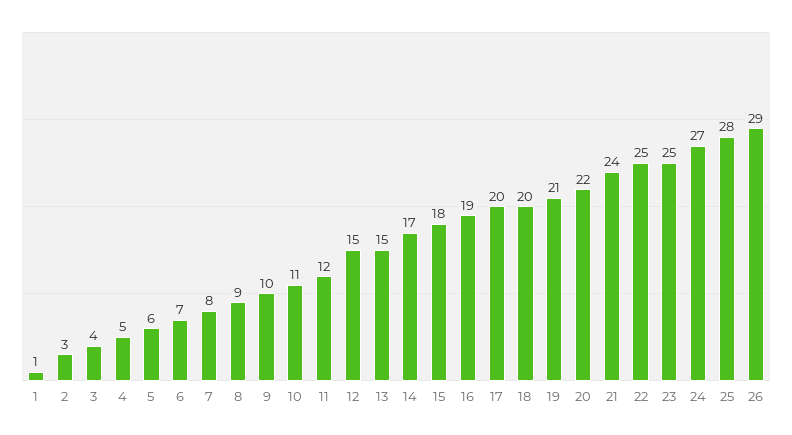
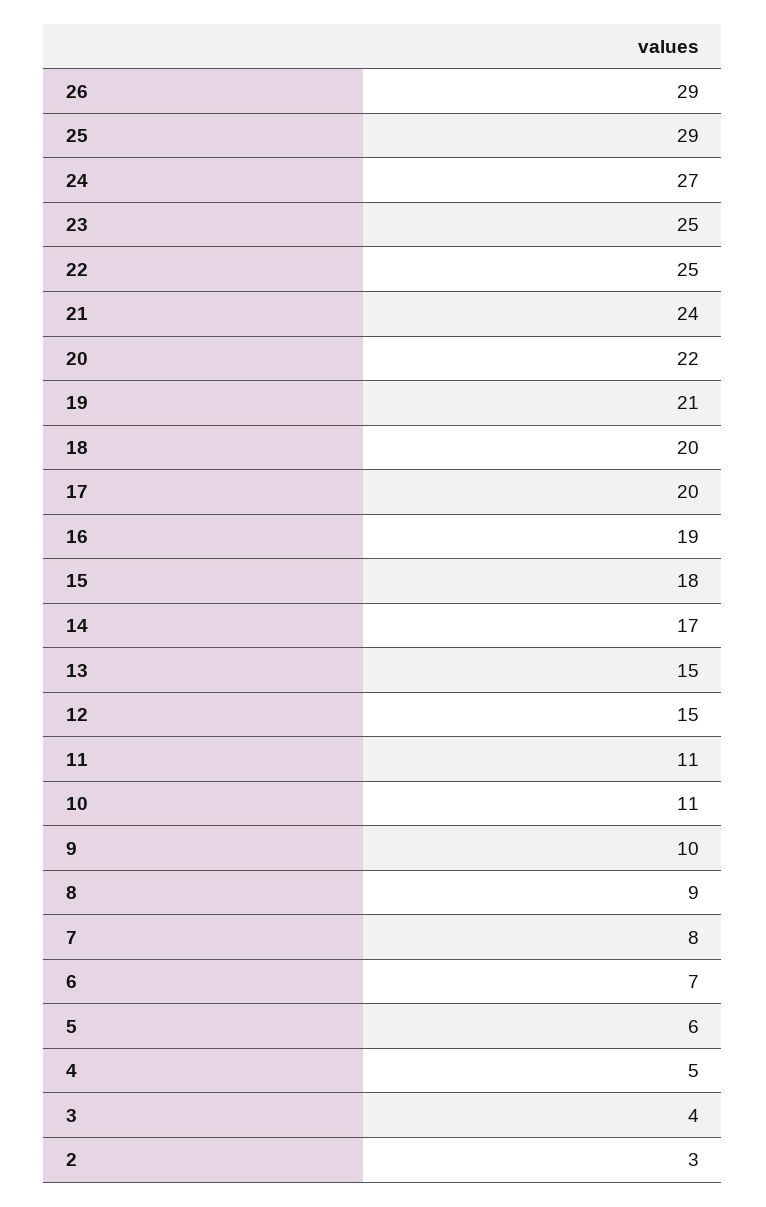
1: 1 -> none
11: 12 -> 11
25: 28 -> 29

